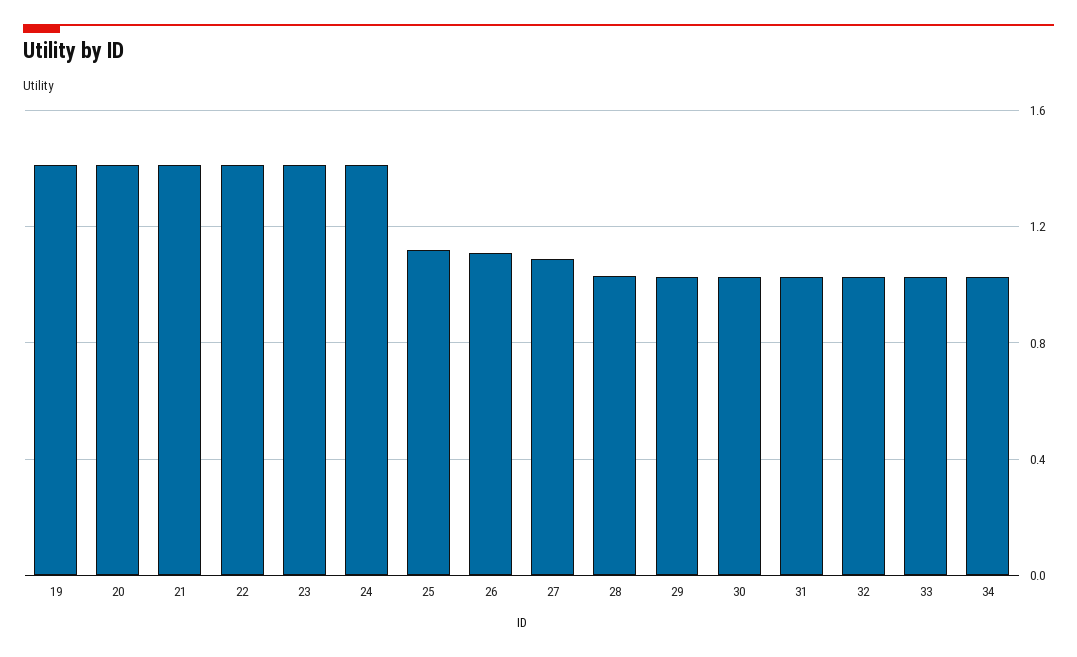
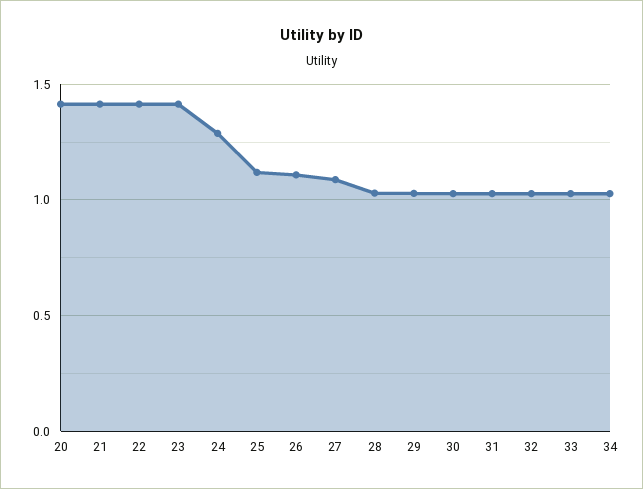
19: 1.4 -> none
24: 1.4 -> 1.3

